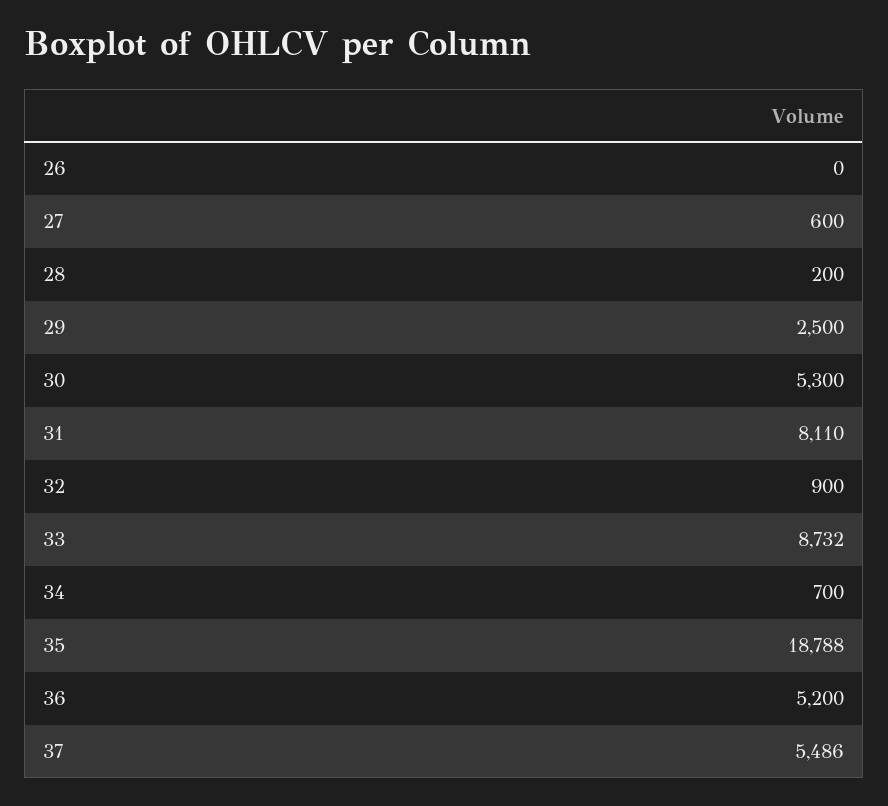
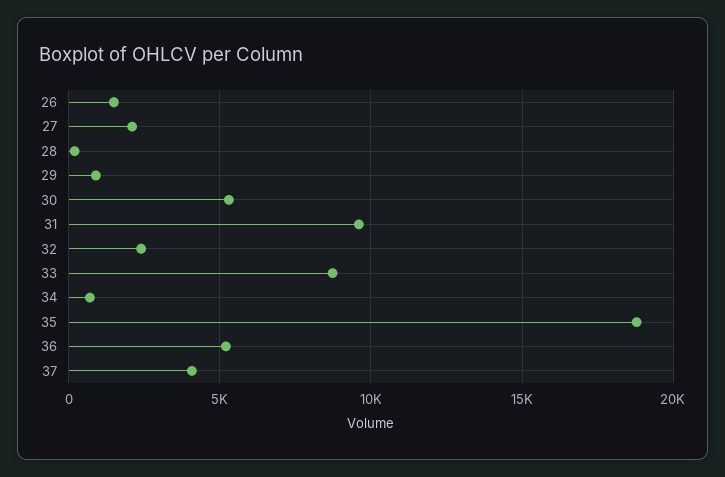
26: 0 -> 1500
27: 600 -> 2000
29: 2500 -> 1000
31: 8110 -> 9500
32: 900 -> 2500
37: 5486 -> 4000

